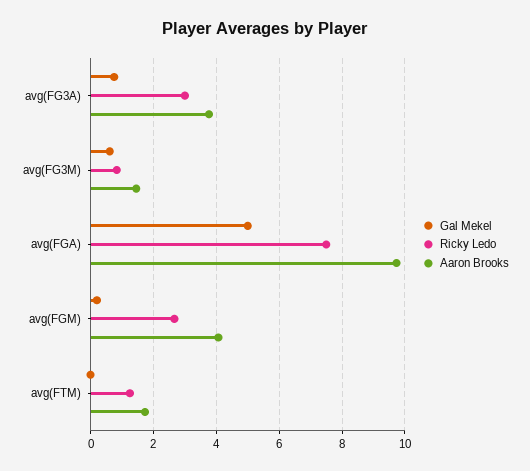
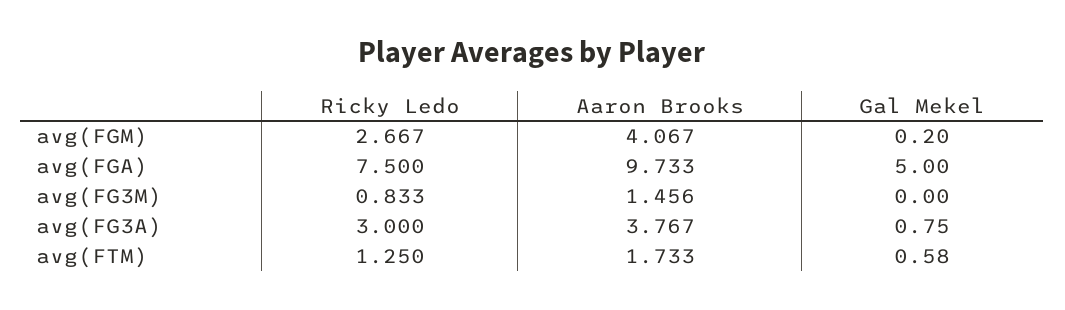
Gal Mekel, avg(FG3M): 0.6 -> 0
Gal Mekel, avg(FTM): 0 -> 0.58

